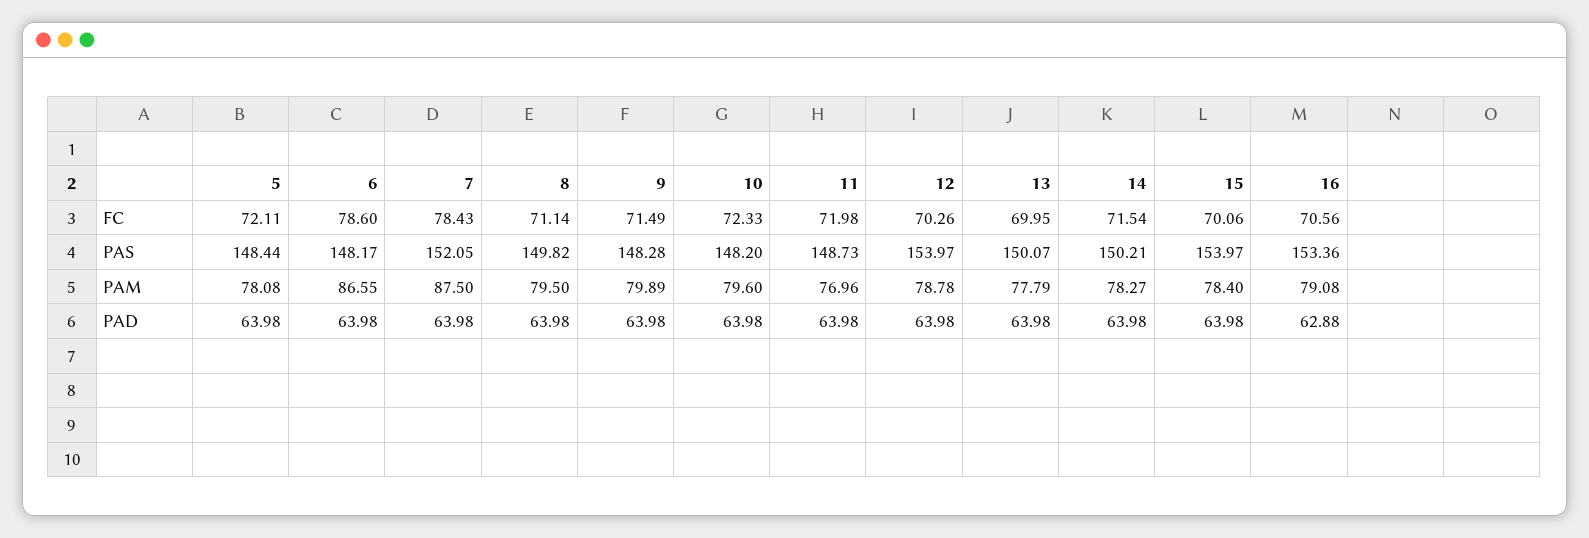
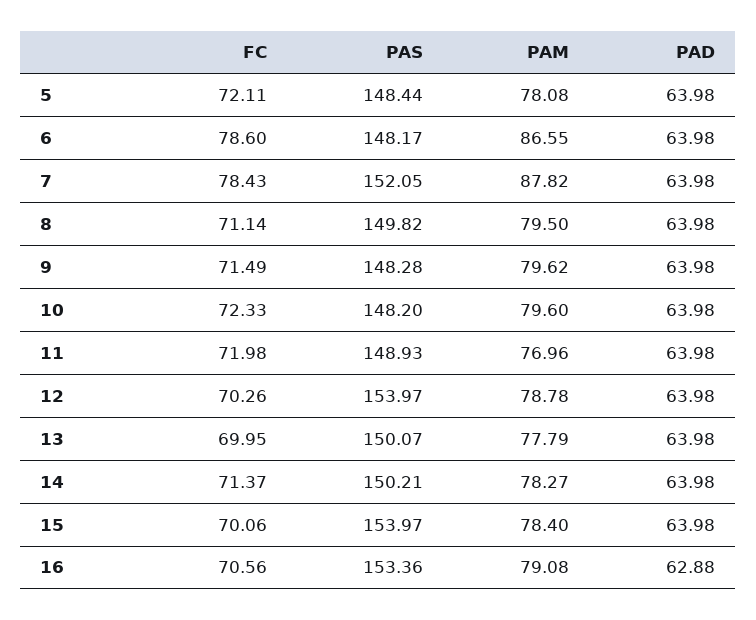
14, FC: 71.54 -> 71.37
11, PAS: 148.73 -> 148.93
7, PAM: 87.5 -> 87.82
9, PAM: 79.89 -> 79.62

